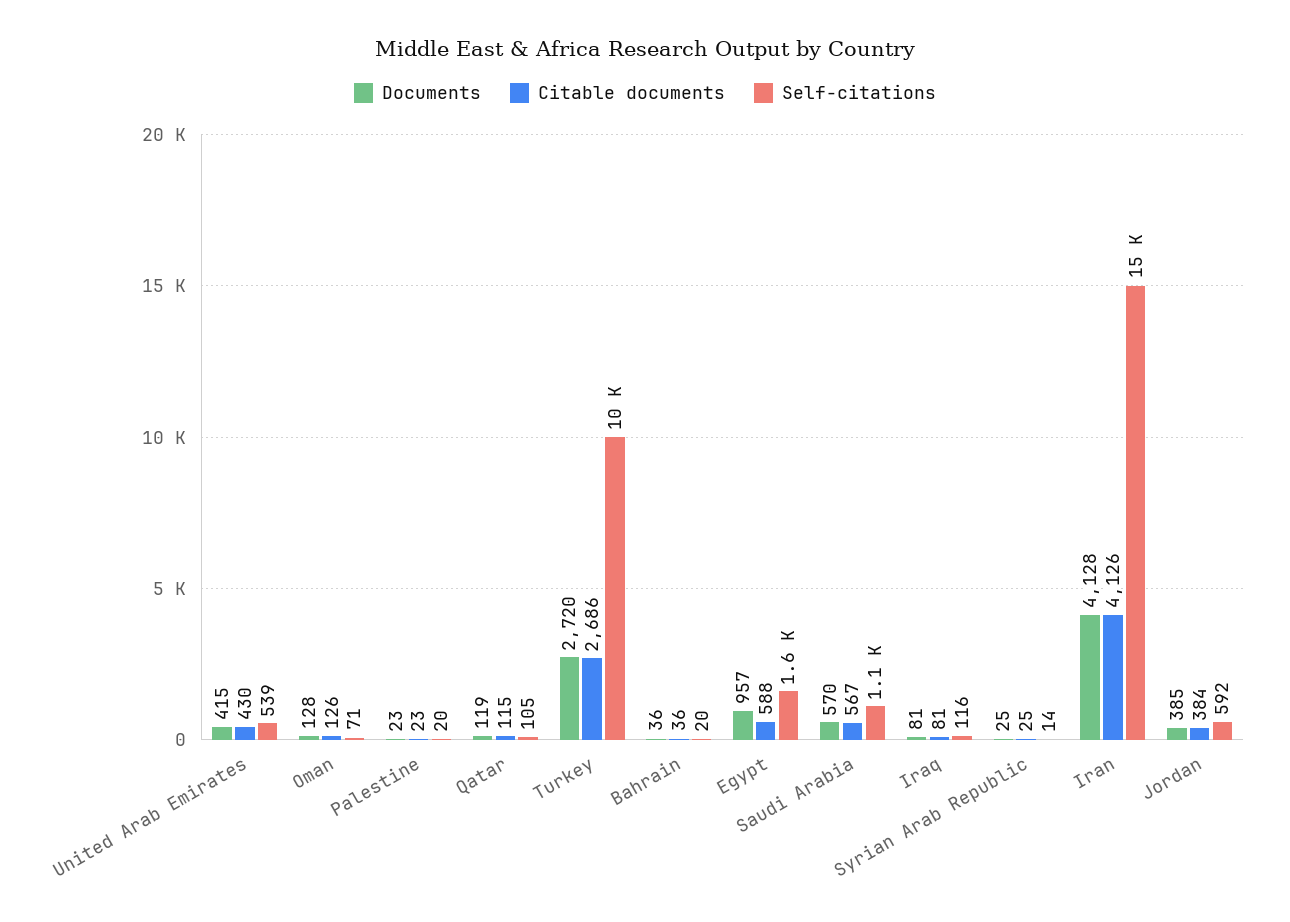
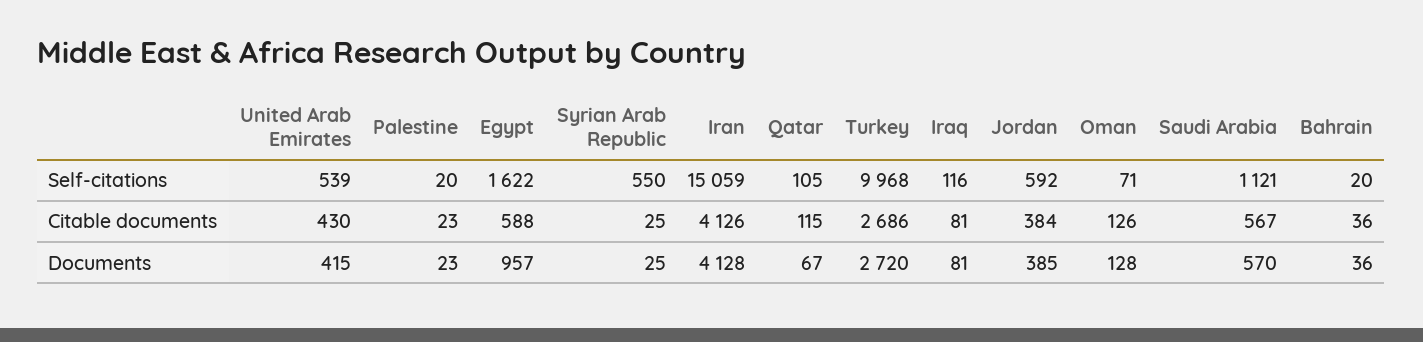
Documents, Qatar: 119 -> 67
Self-citations, Syrian Arab Republic: 14 -> 550

